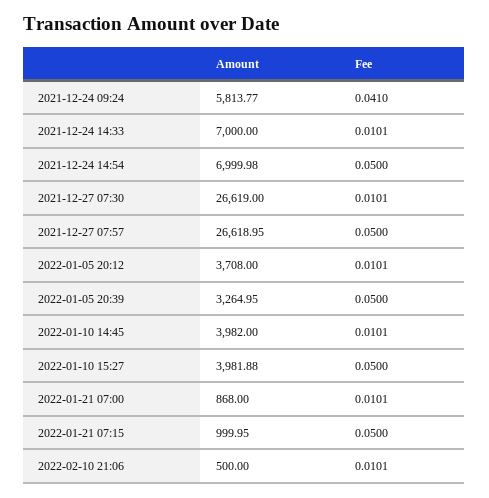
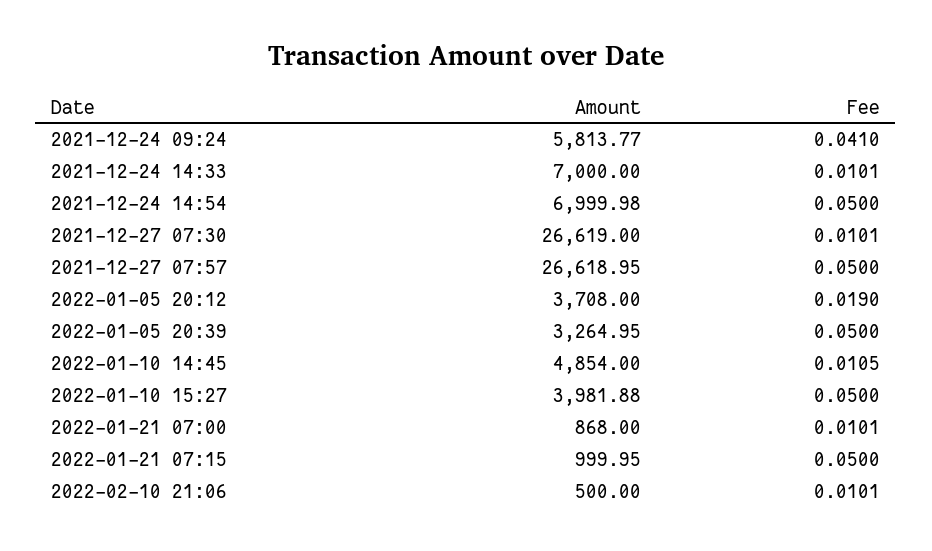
Fee, 2022-01-05 20:12: 0.0101 -> 0.019
Amount, 2022-01-10 14:45: 3982 -> 4854
Fee, 2022-01-10 14:45: 0.0101 -> 0.0105

